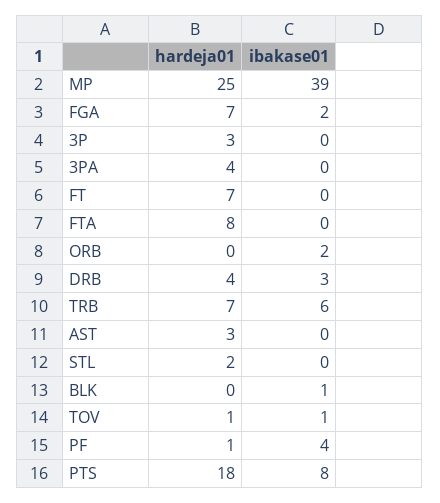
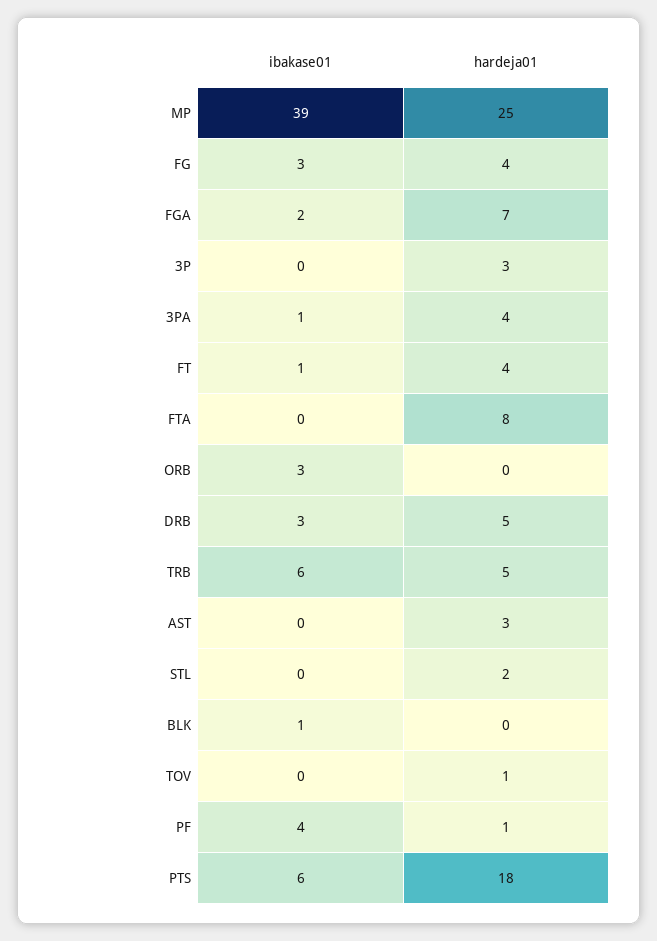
ibakase01, 3PA: 0 -> 1
hardeja01, FT: 7 -> 4
ibakase01, FT: 0 -> 1
ibakase01, ORB: 2 -> 3
hardeja01, DRB: 4 -> 5
hardeja01, TRB: 7 -> 5
ibakase01, TOV: 1 -> 0
ibakase01, PTS: 8 -> 6
ibakase01, FG: none -> 3
hardeja01, FG: none -> 4

